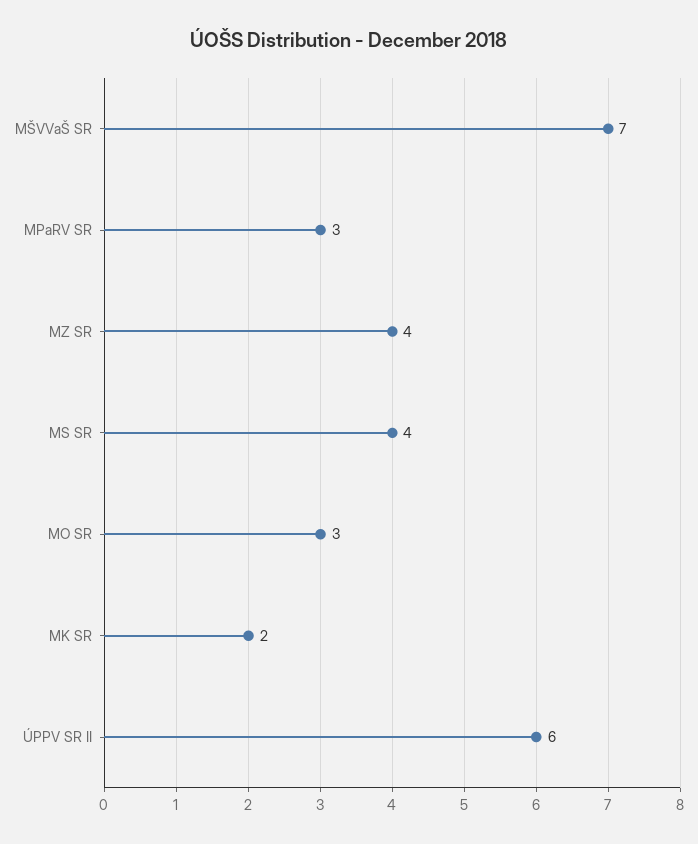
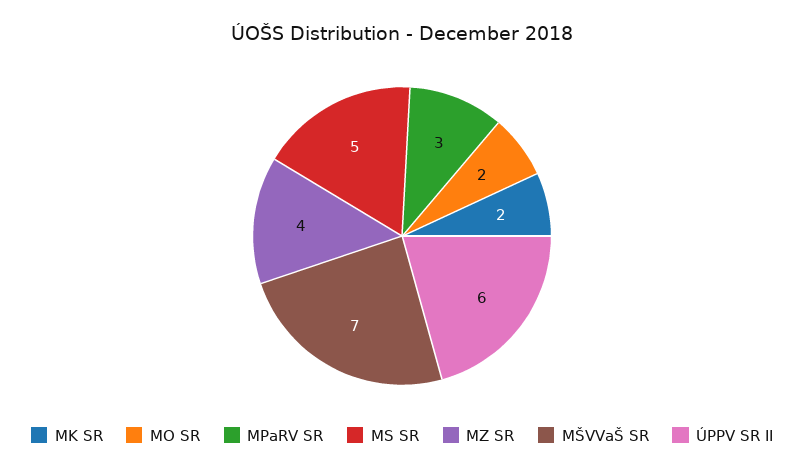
MS SR: 4 -> 5
MO SR: 3 -> 2

